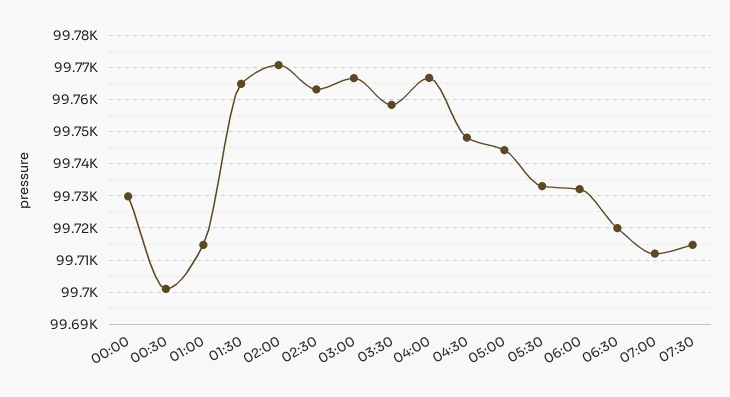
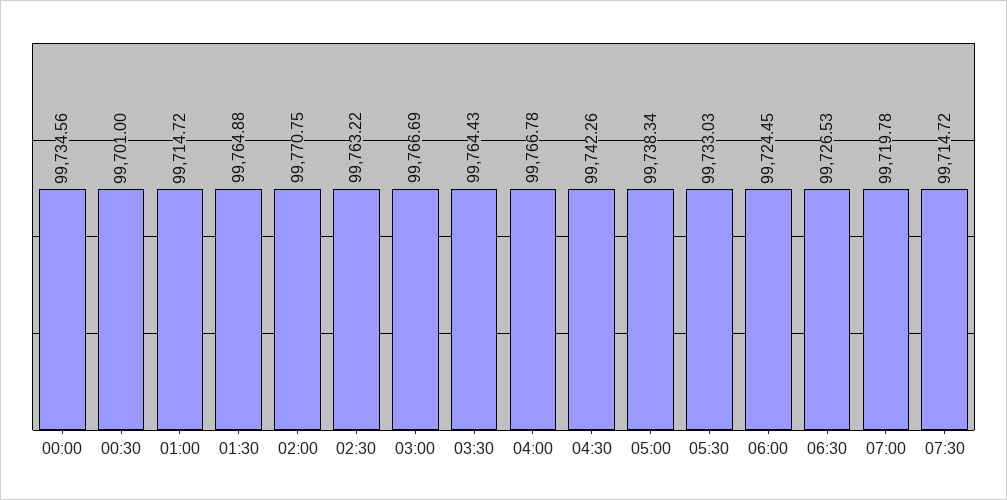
00:00: 99730 -> 99734.56
03:30: 99758 -> 99764.43
04:30: 99748 -> 99742.26
05:00: 99744 -> 99738.34
06:00: 99732 -> 99724.45
06:30: 99720 -> 99726.53
07:00: 99712 -> 99719.78

